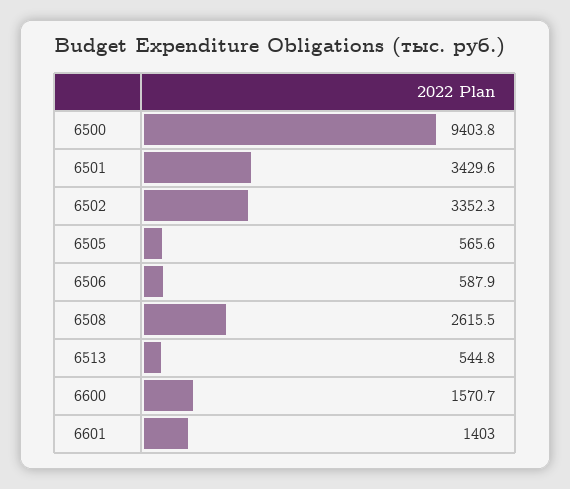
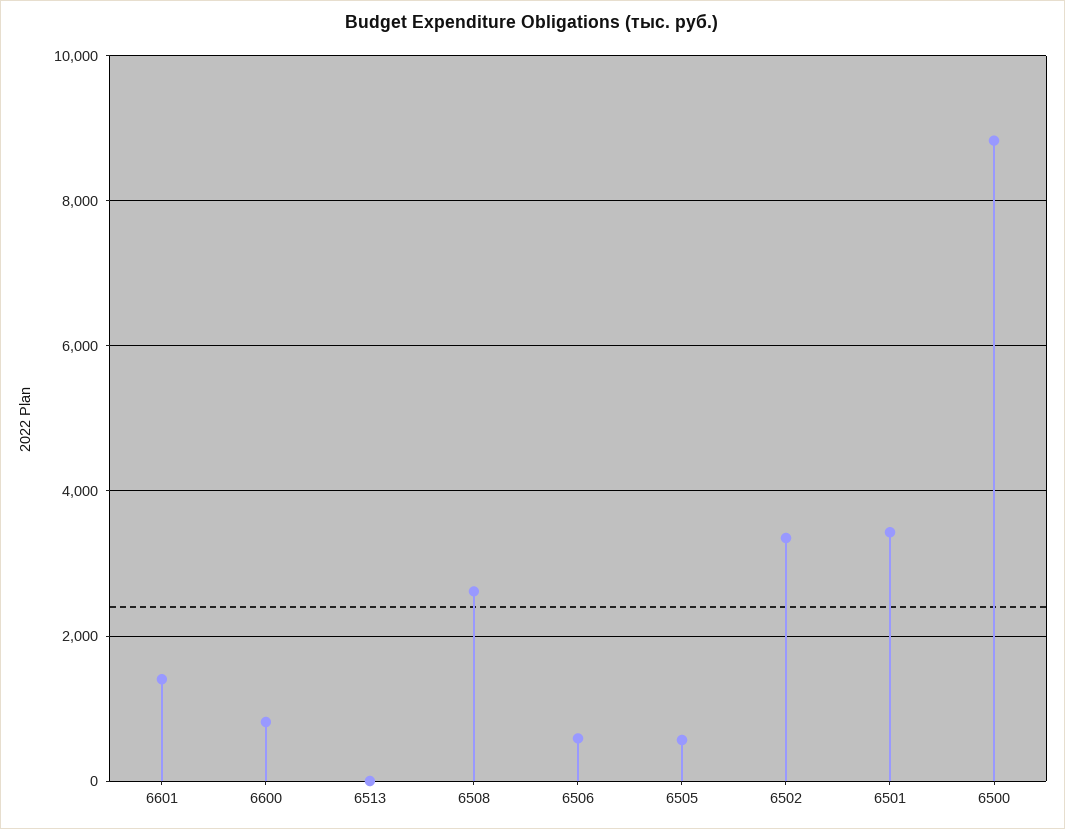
6500: 9403.8 -> 8800
6513: 544.8 -> 0
6600: 1570.7 -> 800

